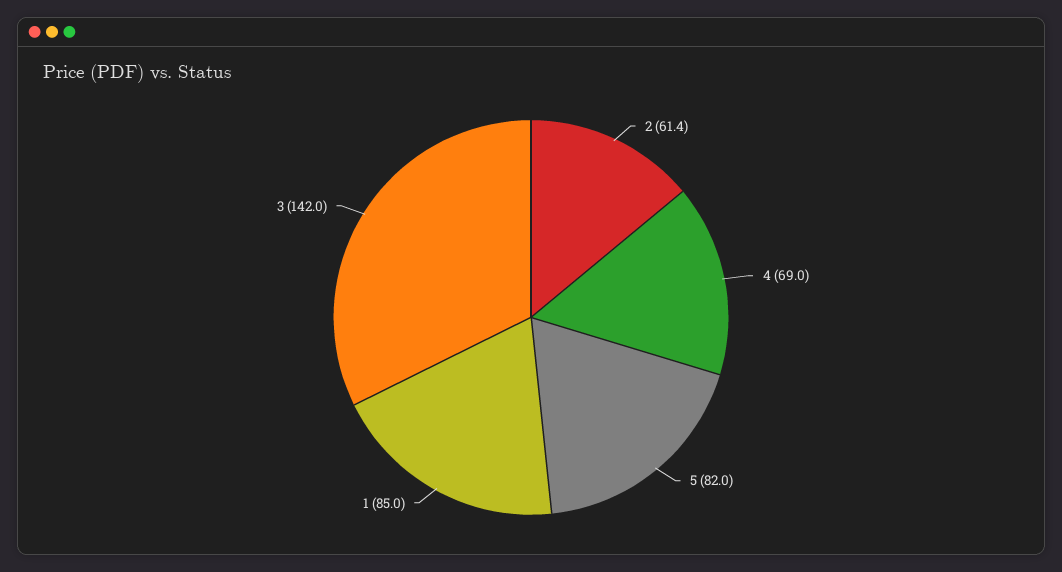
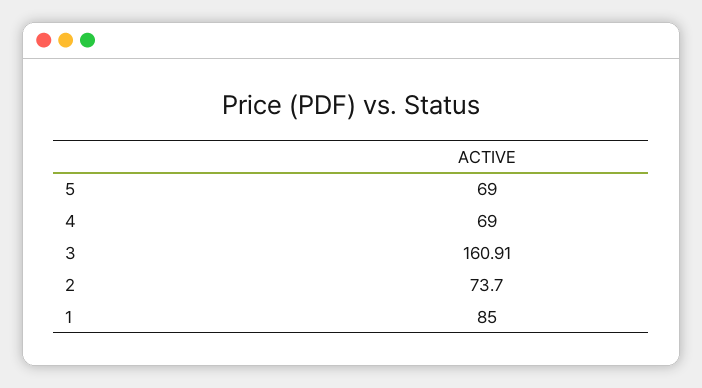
2: 61.4 -> 73.7
5: 82 -> 69
3: 142 -> 160.91

